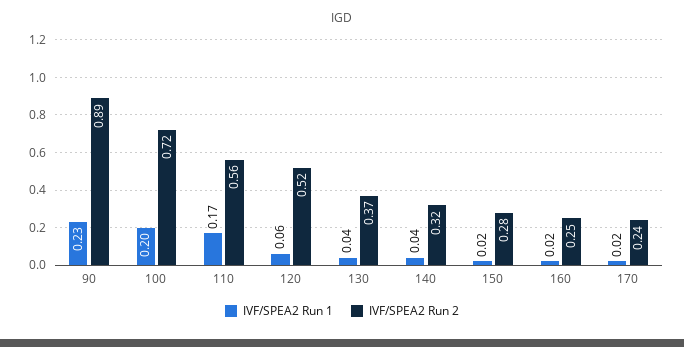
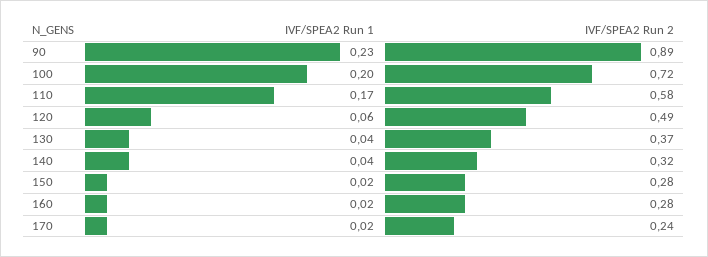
IVF/SPEA2 Run 2, 110: 0.56 -> 0.58
IVF/SPEA2 Run 2, 120: 0.52 -> 0.49
IVF/SPEA2 Run 2, 160: 0.25 -> 0.28

